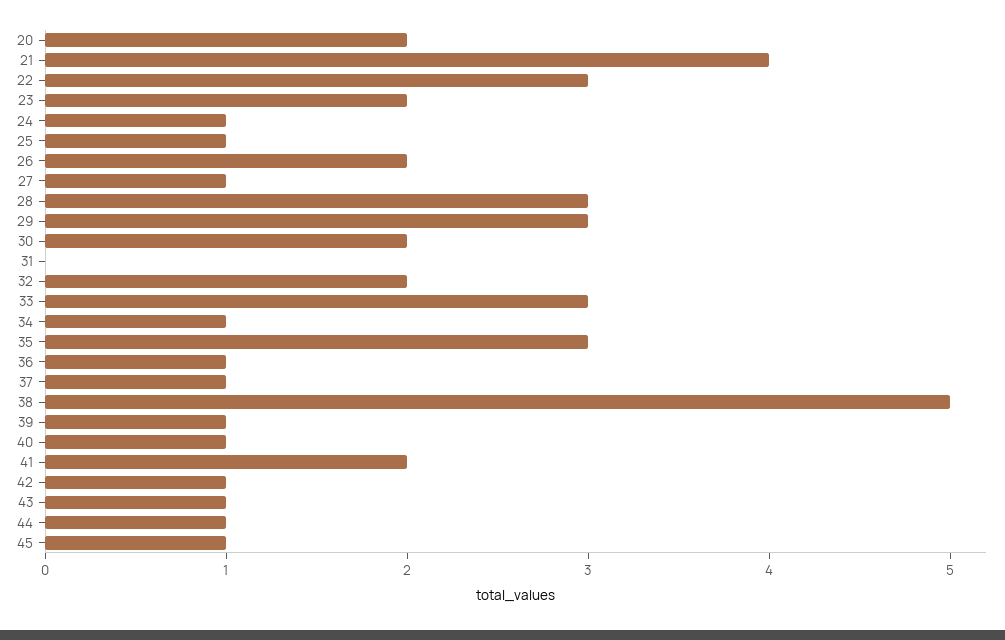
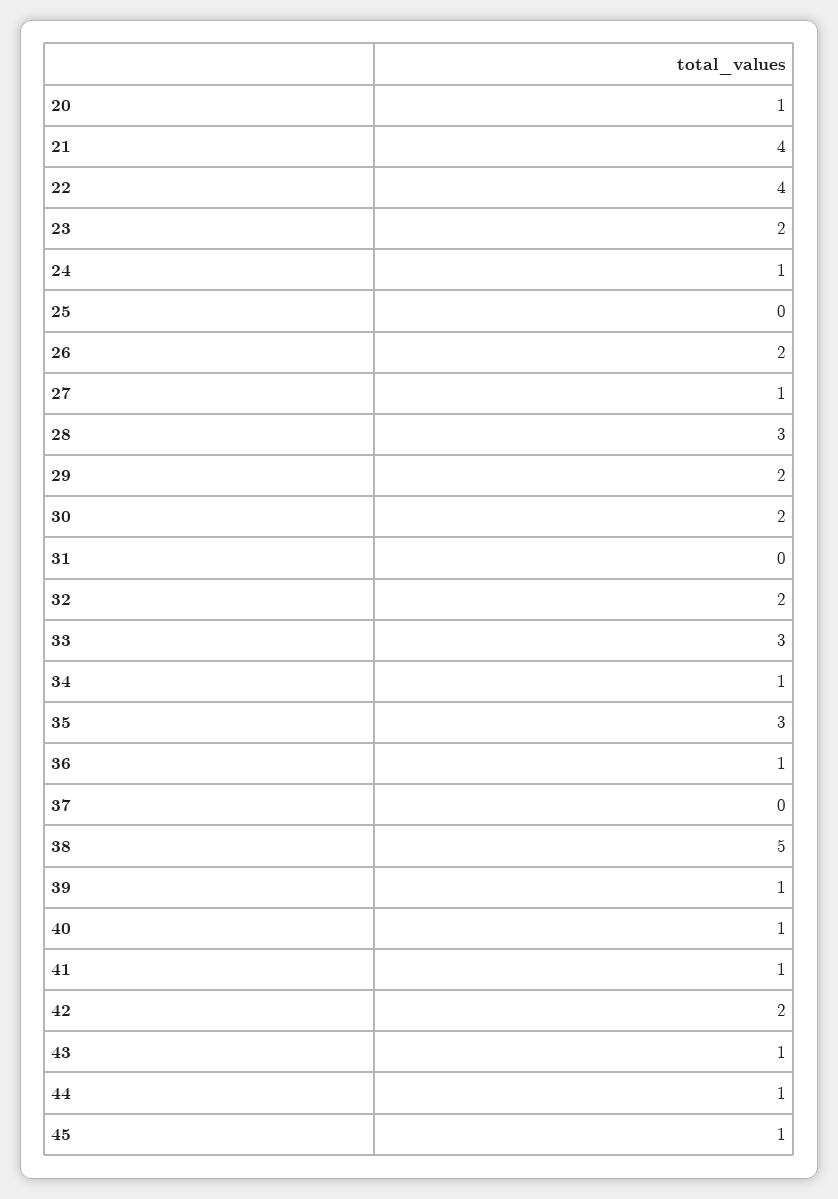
20: 2 -> 1
22: 3 -> 4
25: 1 -> 0
29: 3 -> 2
37: 1 -> 0
41: 2 -> 1
42: 1 -> 2

